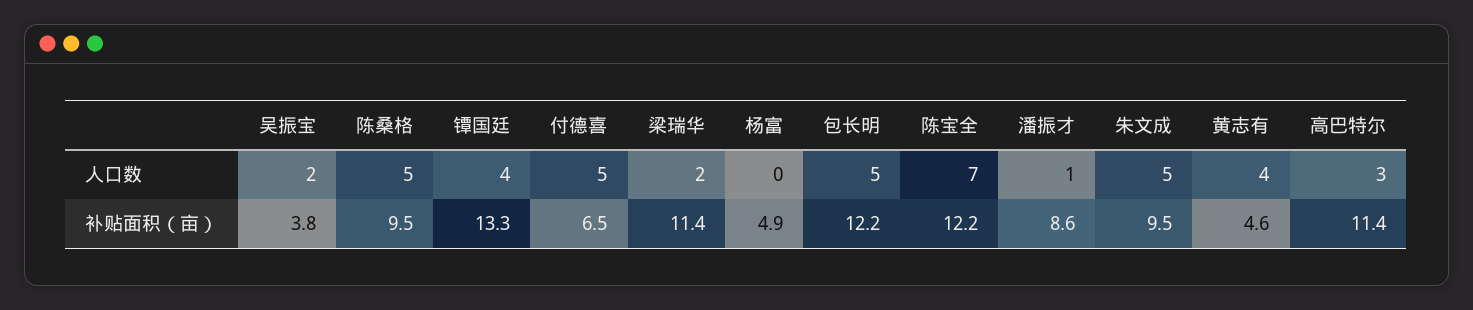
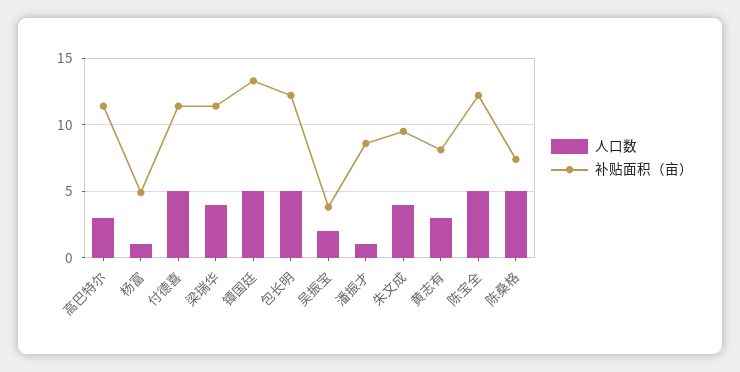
人口数, 镡国廷: 4 -> 5
人口数, 梁瑞华: 2 -> 4
人口数, 杨富: 0 -> 1
人口数, 陈宝全: 7 -> 5
人口数, 朱文成: 5 -> 4
人口数, 黄志有: 4 -> 3
补贴面积（亩）, 陈桑格: 9.5 -> 7.5
补贴面积（亩）, 付德喜: 6.5 -> 11.5
补贴面积（亩）, 黄志有: 4.6 -> 8

